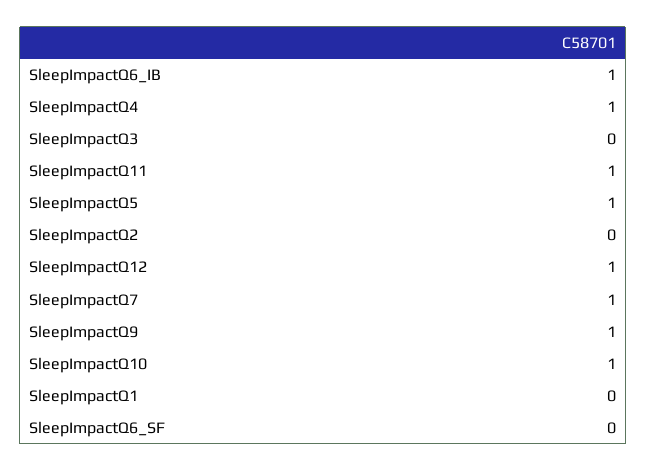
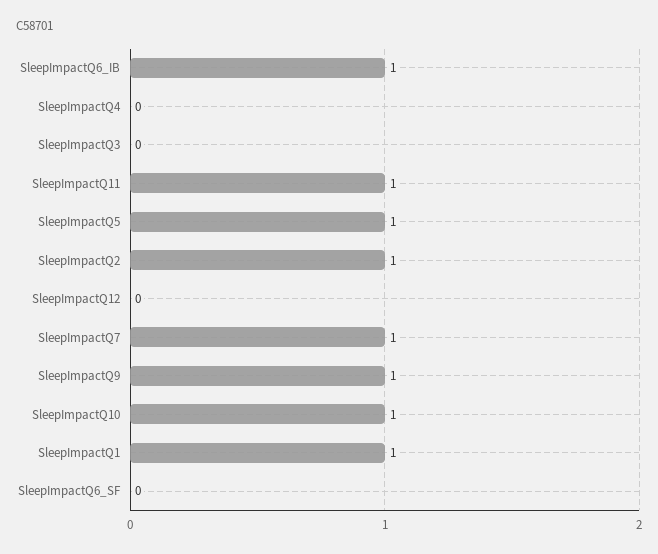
SleepImpactQ4: 1 -> 0
SleepImpactQ2: 0 -> 1
SleepImpactQ12: 1 -> 0
SleepImpactQ1: 0 -> 1

